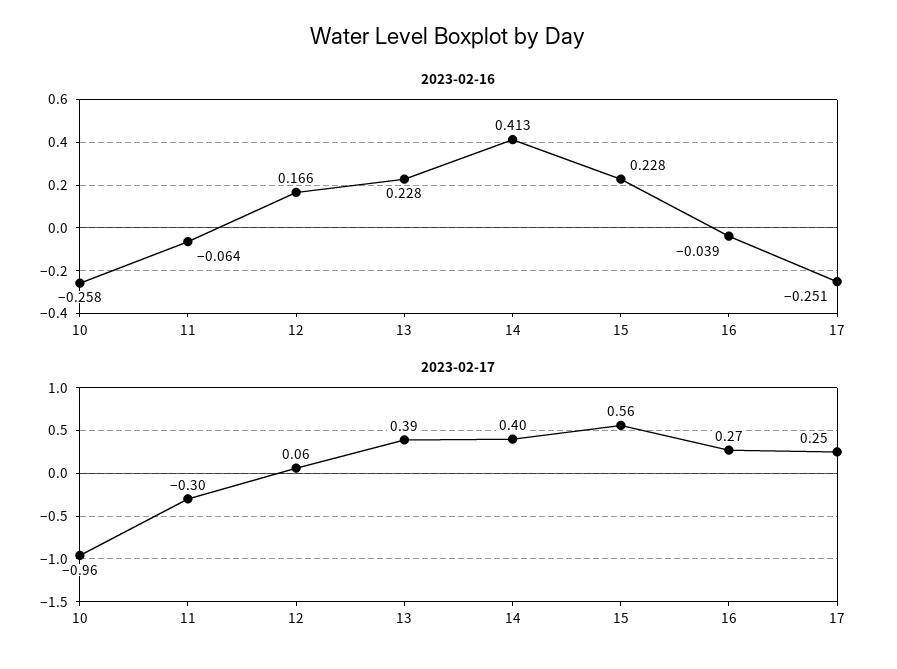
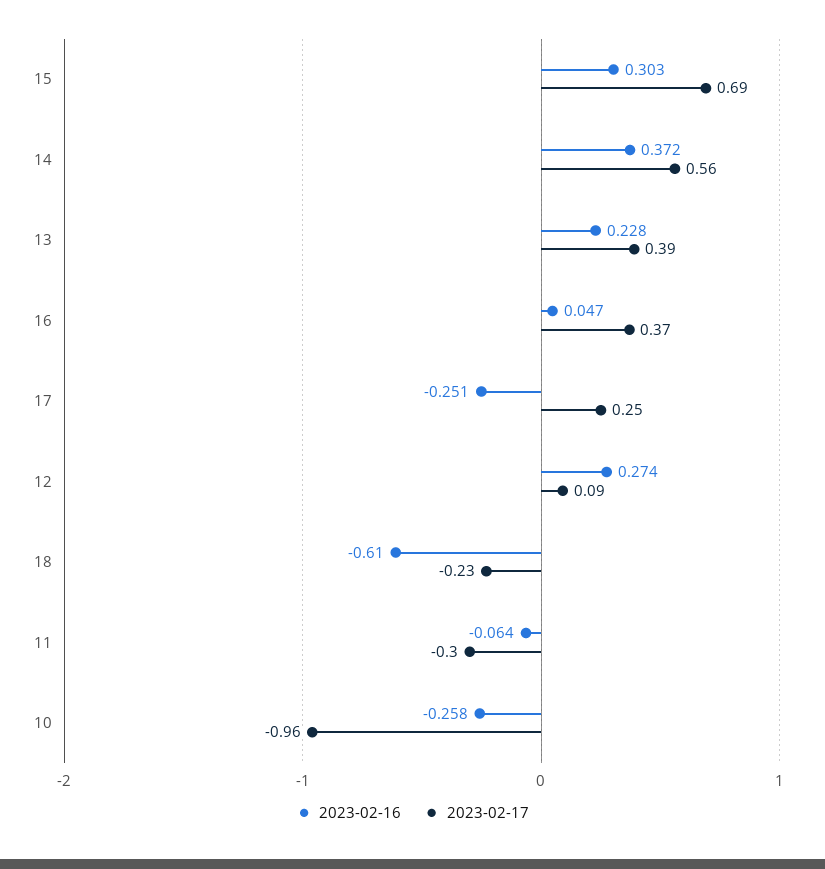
2023-02-16, 12: 0.166 -> 0.274
2023-02-16, 14: 0.413 -> 0.372
2023-02-16, 15: 0.228 -> 0.303
2023-02-16, 16: -0.039 -> 0.047
2023-02-17, 12: 0.06 -> 0.09
2023-02-17, 14: 0.4 -> 0.56
2023-02-17, 15: 0.56 -> 0.69
2023-02-17, 16: 0.27 -> 0.37
2023-02-16, 18: none -> -0.61
2023-02-17, 18: none -> -0.23

